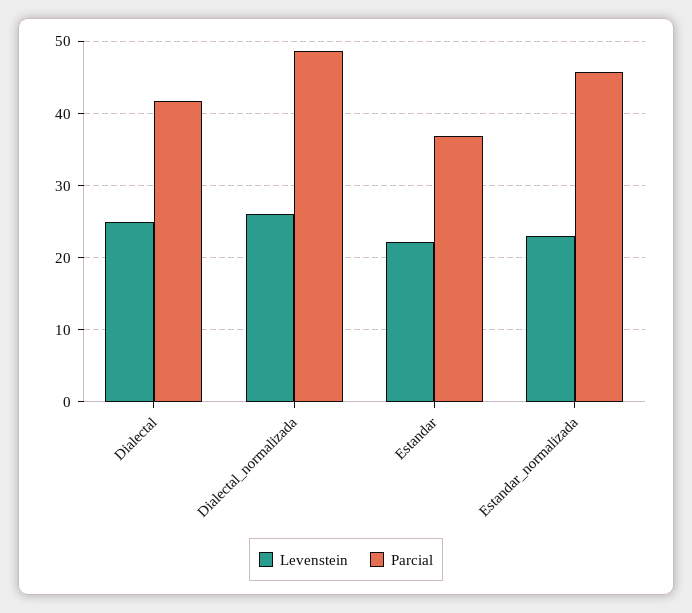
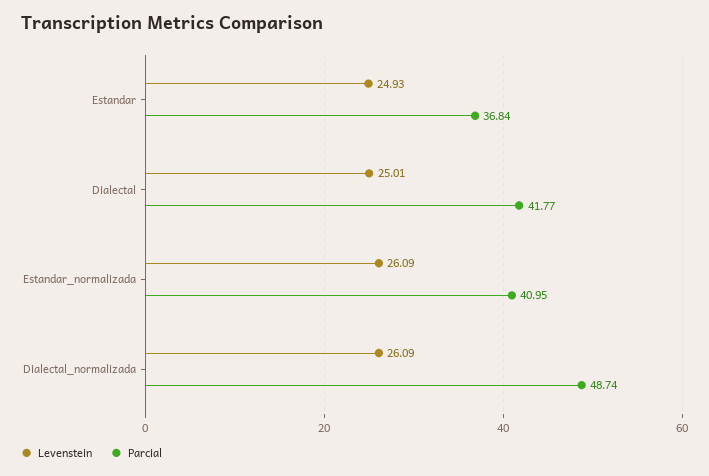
Levenstein, Estandar: 22 -> 24.93
Levenstein, Estandar_normalizada: 23 -> 26.09
Parcial, Estandar_normalizada: 46 -> 40.95

